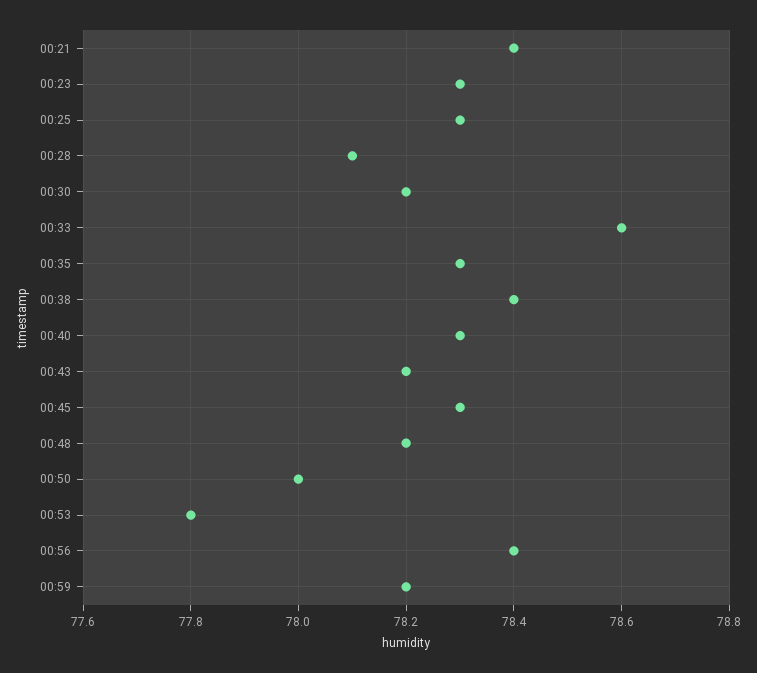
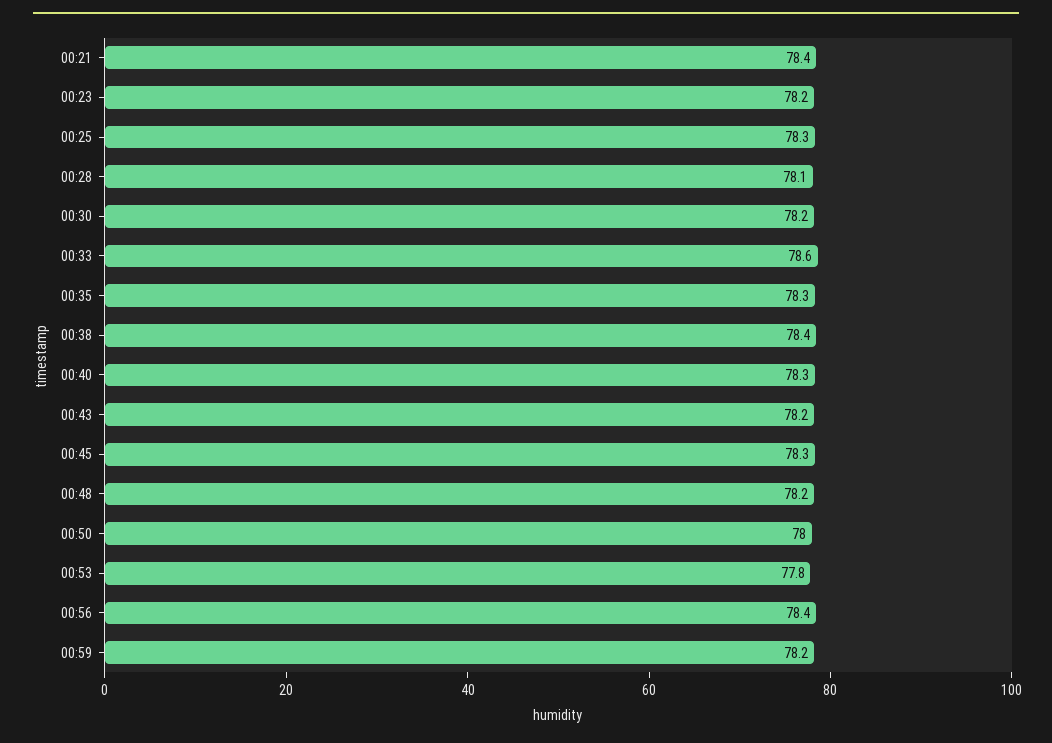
00:23: 78.3 -> 78.2

